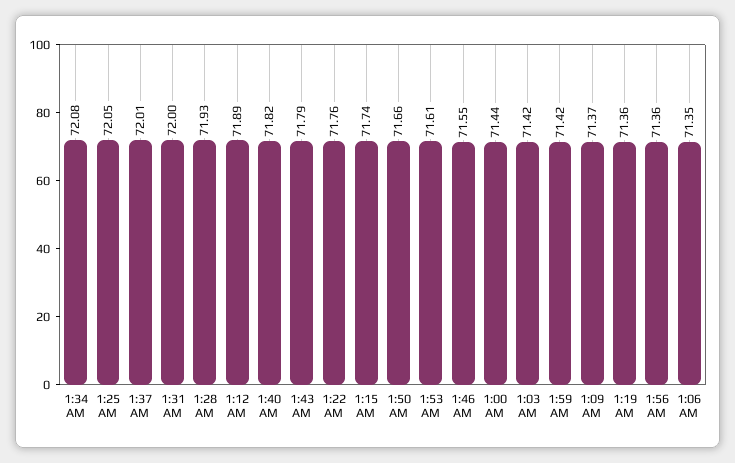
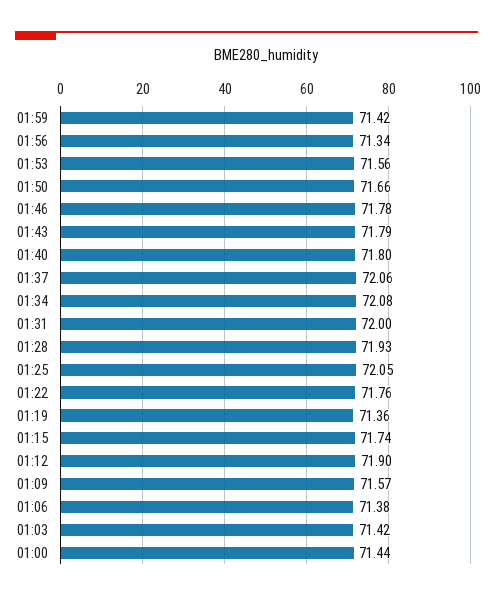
1:37 AM: 72.01 -> 72.06
1:12 AM: 71.89 -> 71.9
1:40 AM: 71.82 -> 71.8
1:53 AM: 71.61 -> 71.56
1:46 AM: 71.55 -> 71.78
1:09 AM: 71.37 -> 71.57
1:56 AM: 71.36 -> 71.34
1:06 AM: 71.35 -> 71.38

